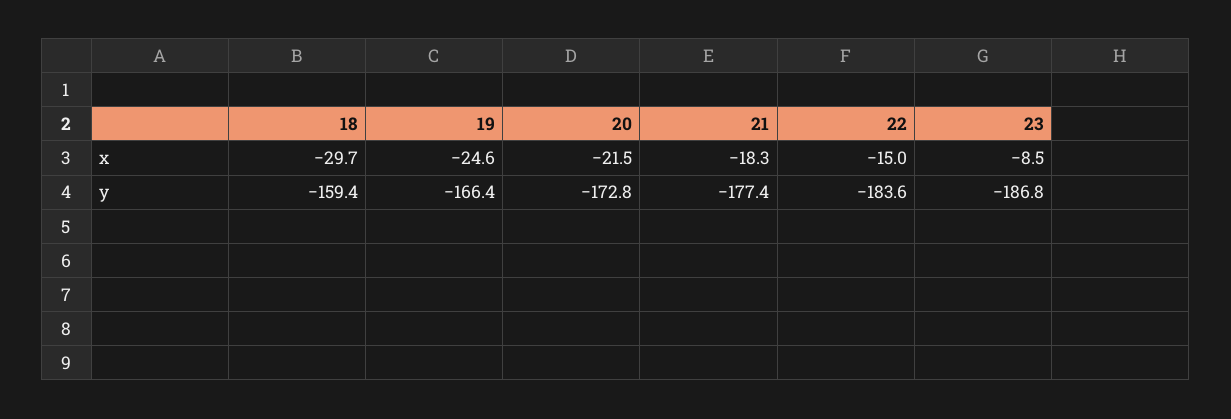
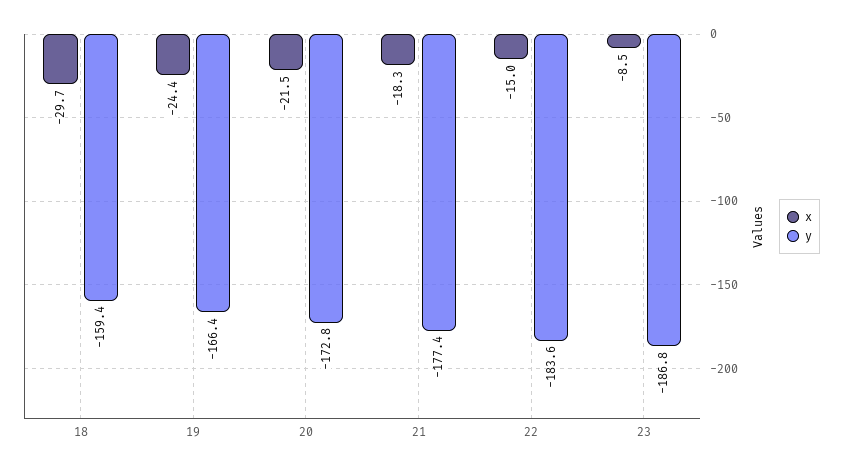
x, 19: -24.6 -> -24.4

